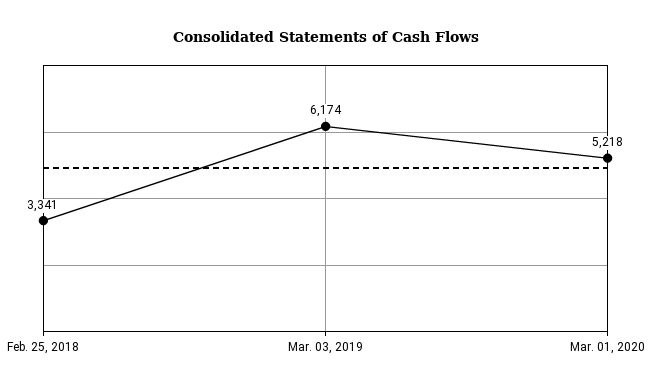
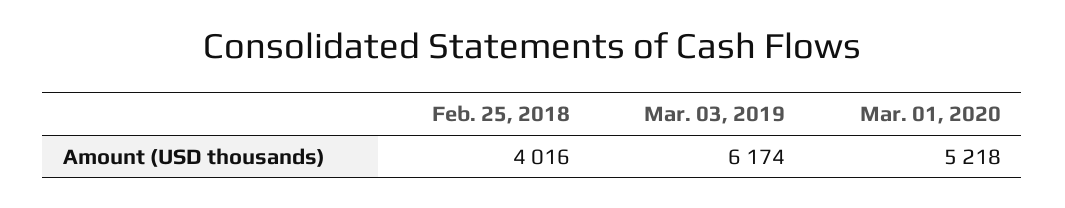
Feb. 25, 2018: 3341 -> 4016

